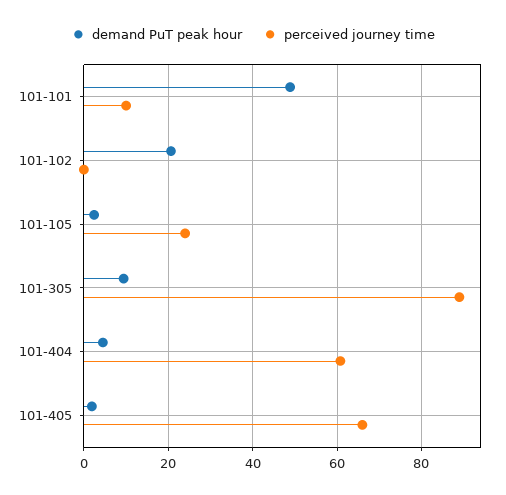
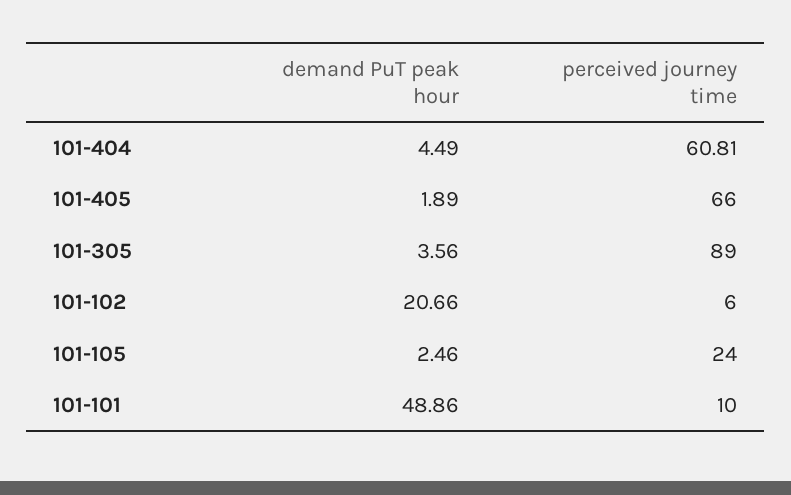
perceived journey time, 101-102: 0 -> 6
demand PuT peak hour, 101-305: 10 -> 3.56

